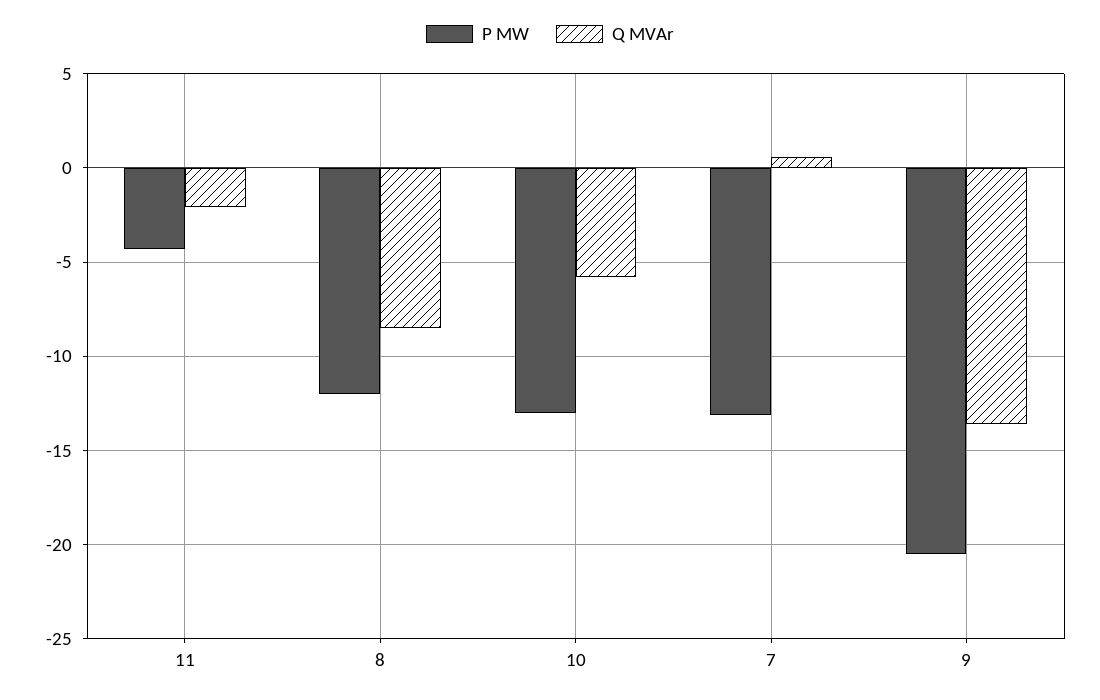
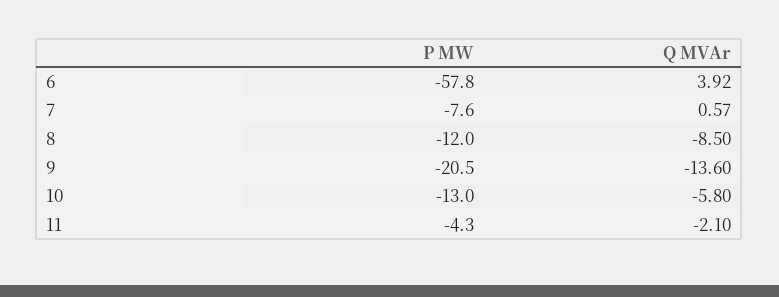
P MW, 7: -13 -> -7.6
P MW, 6: none -> -57.8
Q MVAr, 6: none -> 3.92

